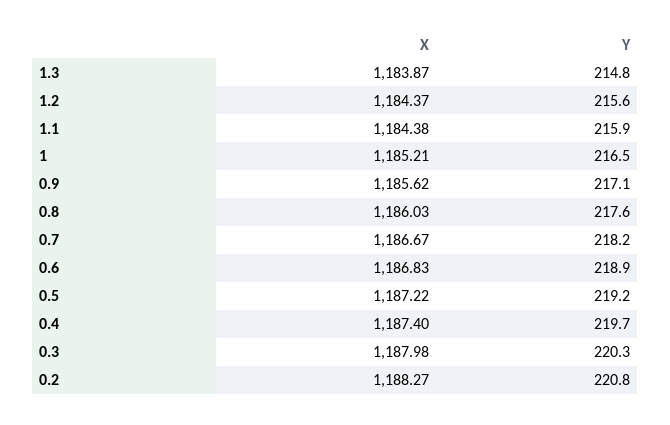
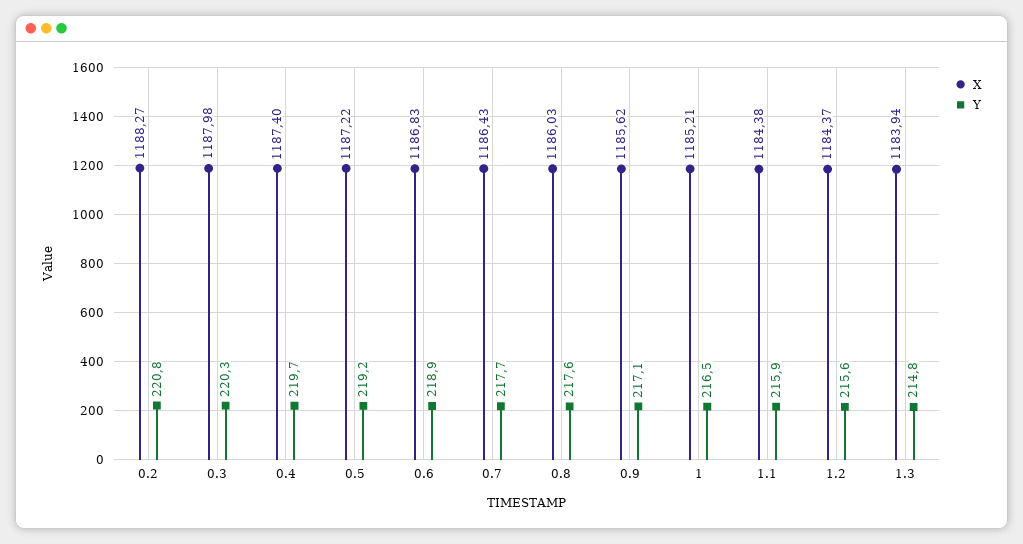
X, 1.3: 1183.87 -> 1183.94
X, 0.7: 1186.67 -> 1186.43
Y, 0.7: 218.2 -> 217.7

